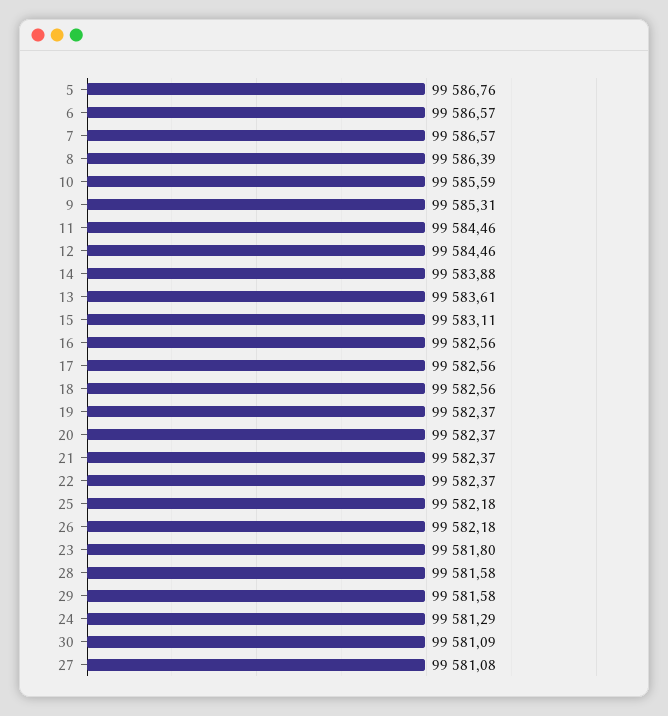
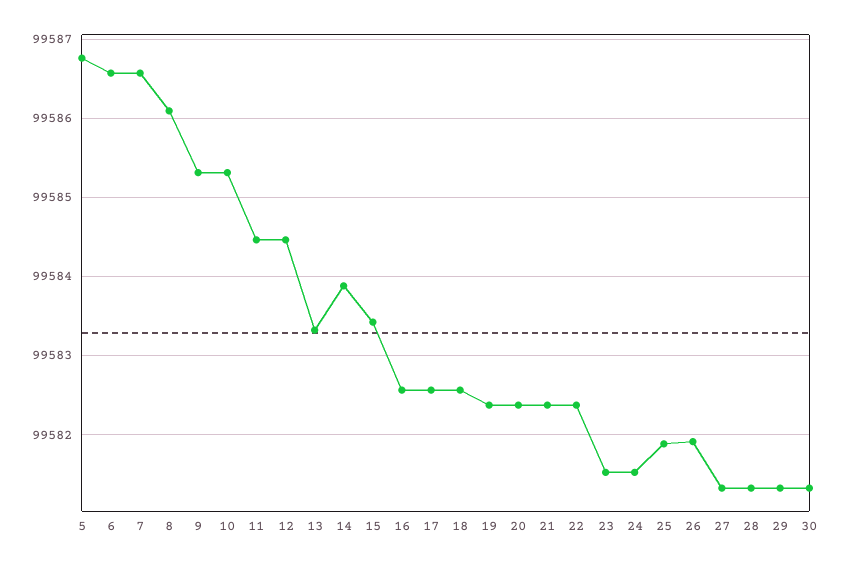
8: 99586.39 -> 99586.1
10: 99585.59 -> 99585.3
13: 99583.61 -> 99583.3
15: 99583.11 -> 99583.4
25: 99582.18 -> 99581.9
26: 99582.18 -> 99581.9
23: 99581.8 -> 99581.5
28: 99581.58 -> 99581.3
29: 99581.58 -> 99581.3
24: 99581.29 -> 99581.5
30: 99581.09 -> 99581.3
27: 99581.08 -> 99581.3

